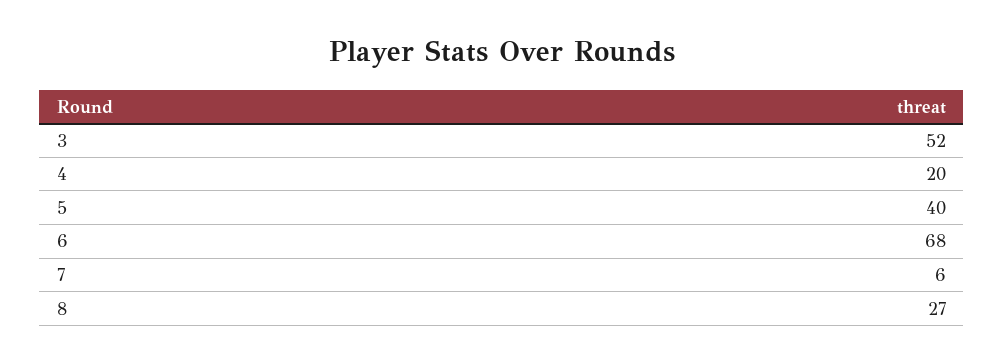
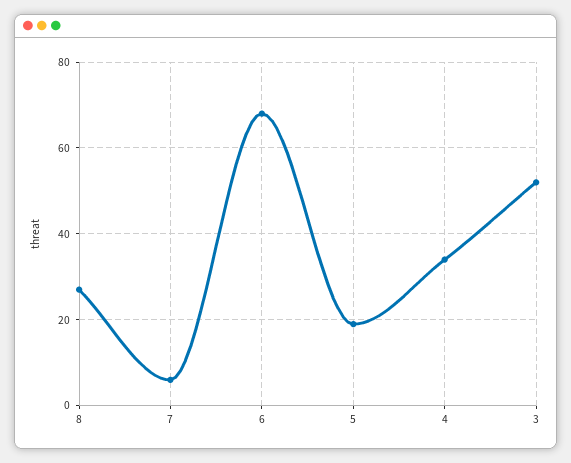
4: 20 -> 35
5: 40 -> 20

